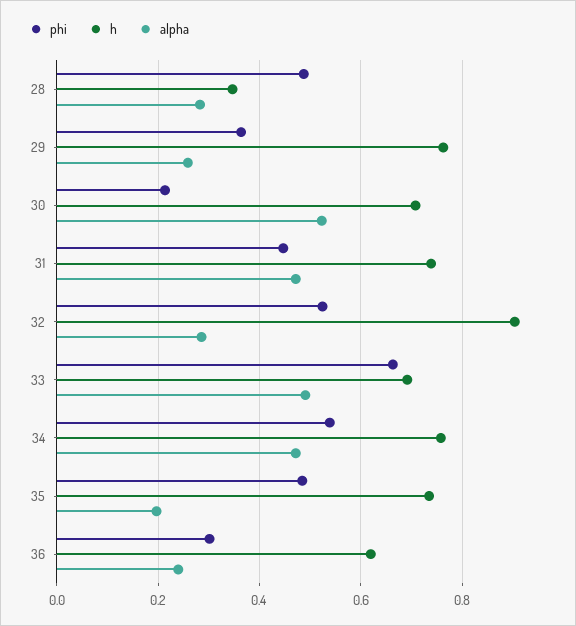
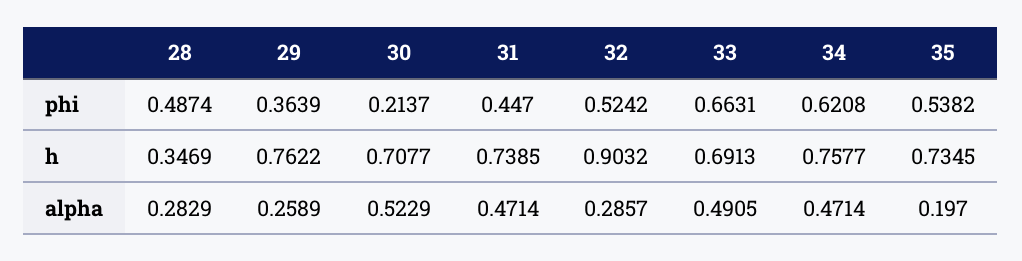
phi, 34: 0.54 -> 0.6208
phi, 35: 0.48 -> 0.5382
phi, 36: 0.3 -> none
h, 36: 0.62 -> none
alpha, 36: 0.24 -> none

